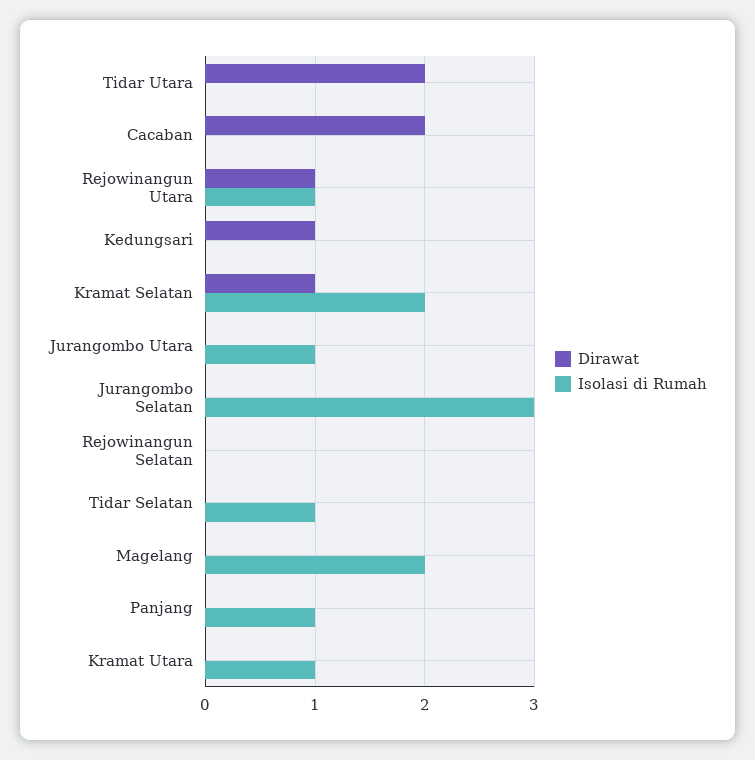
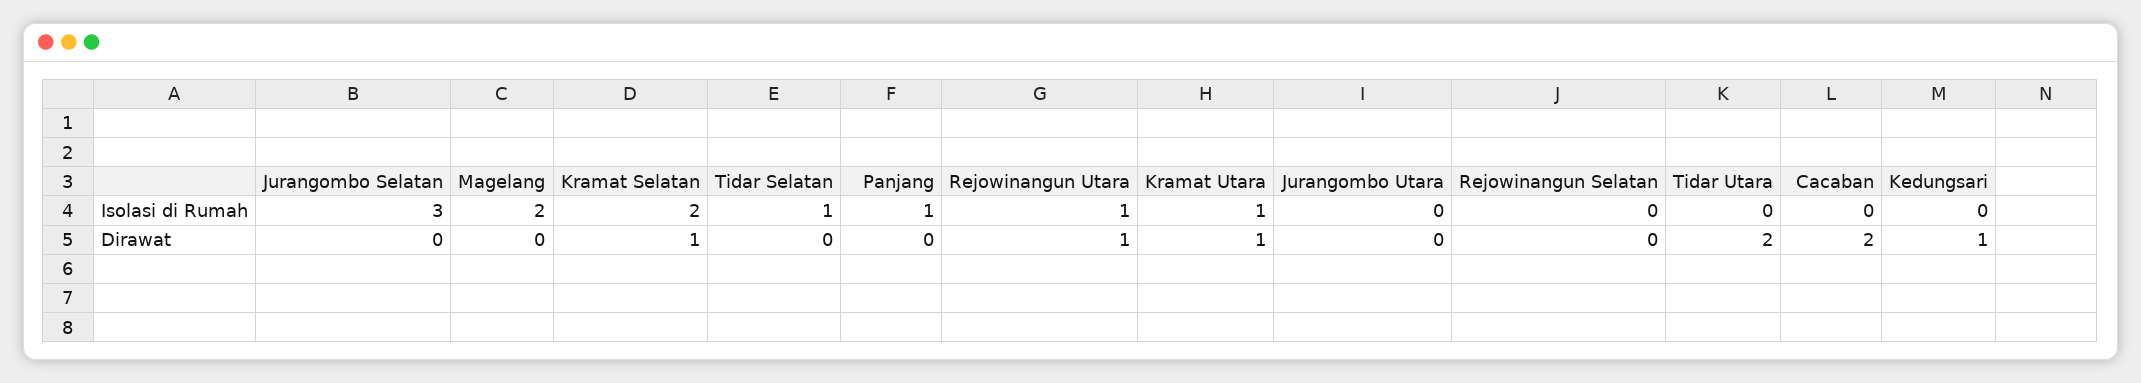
Isolasi di Rumah, Jurangombo Utara: 1 -> 0
Dirawat, Kramat Utara: 0 -> 1

